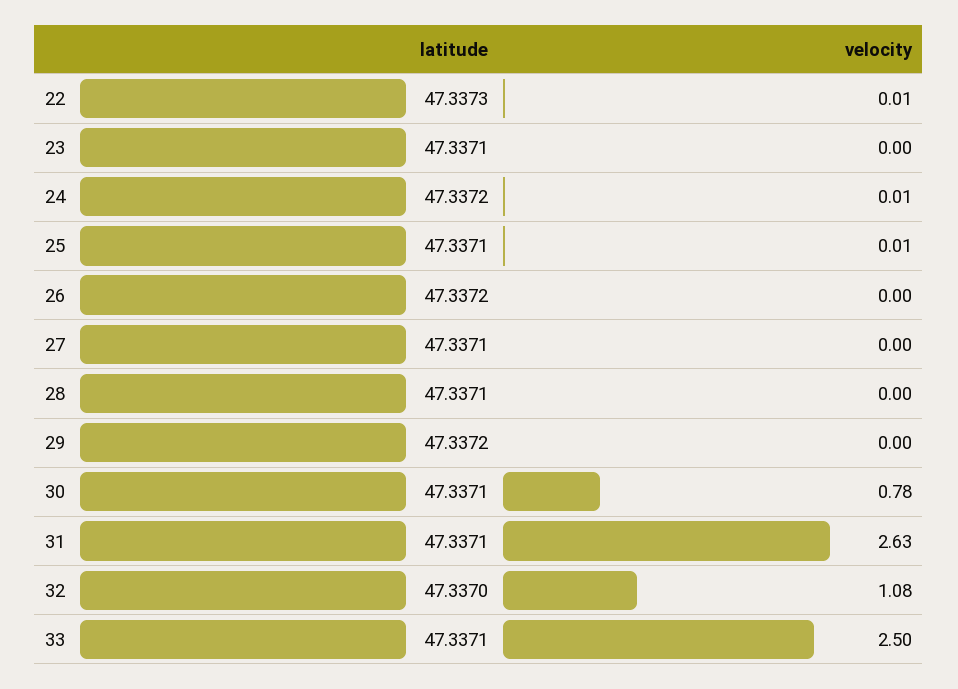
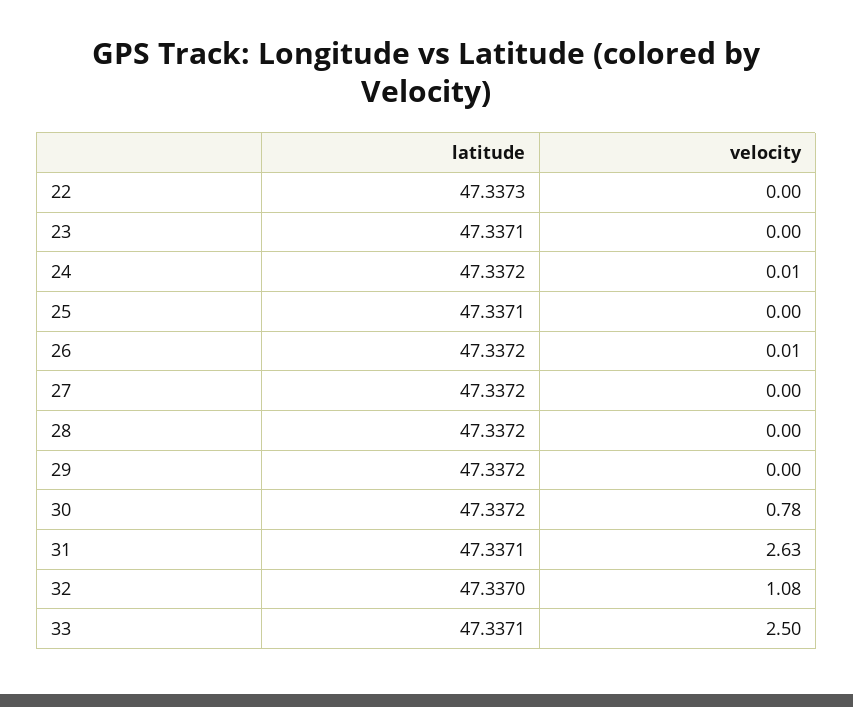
velocity, 22: 0.01 -> 0
velocity, 25: 0.01 -> 0
velocity, 26: 0 -> 0.01
latitude, 27: 47.3371 -> 47.3372
latitude, 28: 47.3371 -> 47.3372
latitude, 30: 47.3371 -> 47.3372

